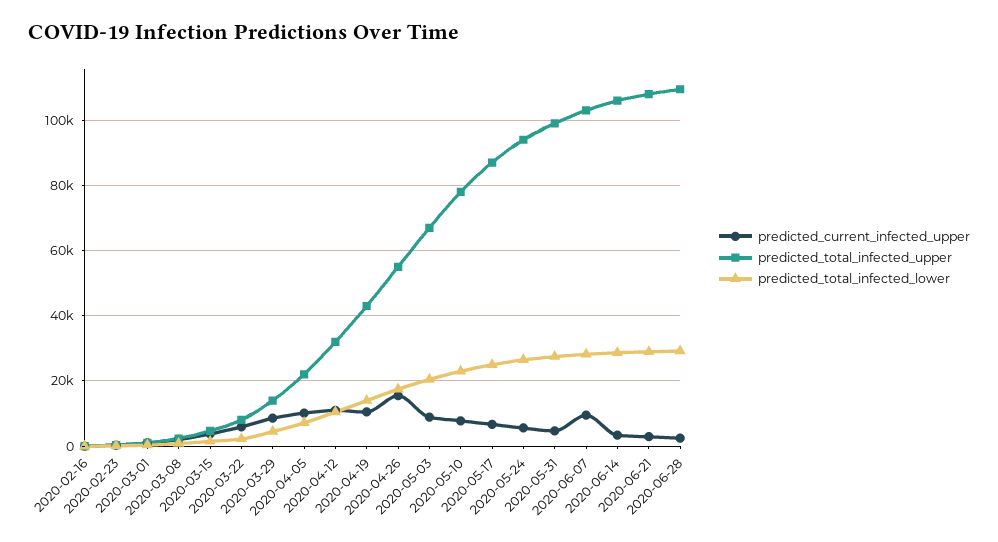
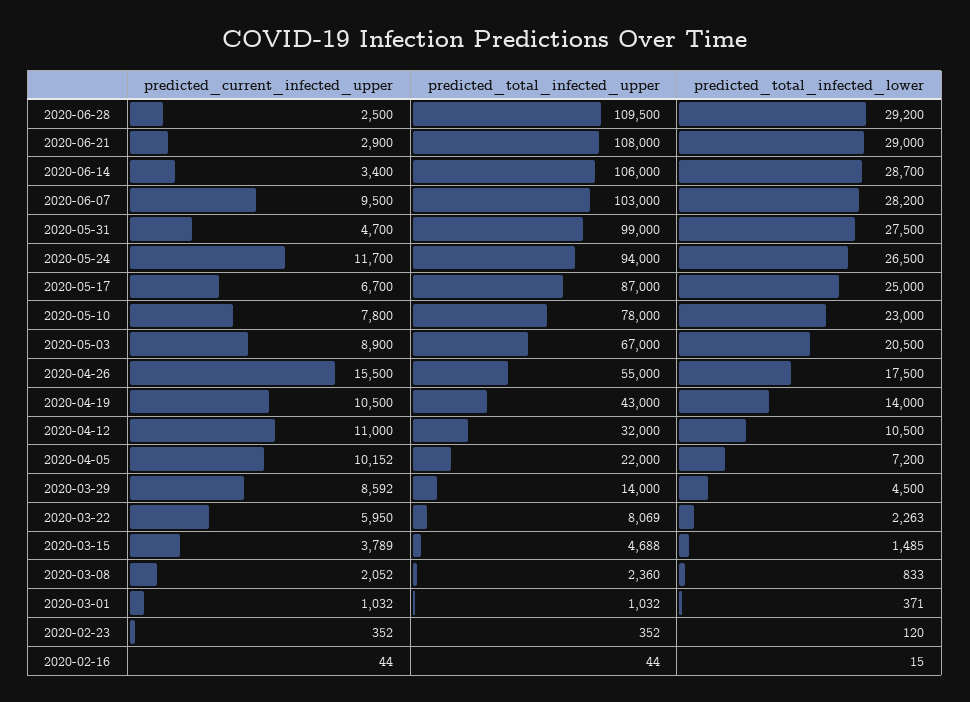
predicted_current_infected_upper, 2020-05-24: 6000 -> 11700

